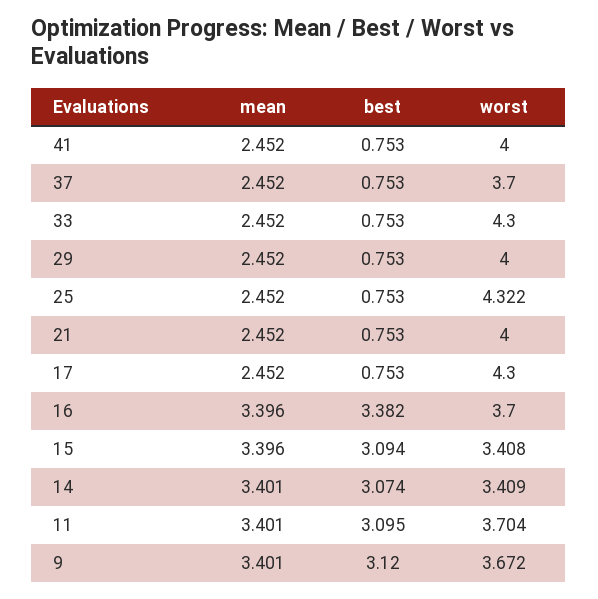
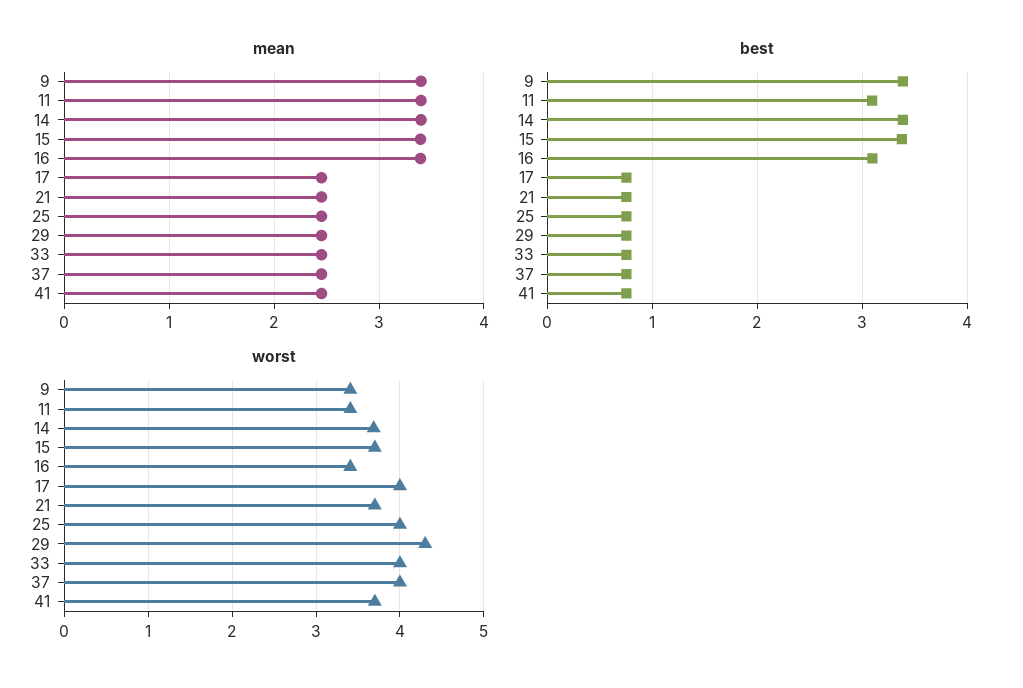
worst, 41: 4 -> 3.7
worst, 37: 3.7 -> 4
worst, 33: 4.3 -> 4
worst, 29: 4 -> 4.3
worst, 25: 4.322 -> 4
worst, 21: 4 -> 3.7
worst, 17: 4.3 -> 4
best, 16: 3.382 -> 3.1
worst, 16: 3.7 -> 3.4
best, 15: 3.094 -> 3.4
worst, 15: 3.408 -> 3.7
best, 14: 3.074 -> 3.4
worst, 14: 3.409 -> 3.7
worst, 11: 3.704 -> 3.4
best, 9: 3.12 -> 3.4
worst, 9: 3.672 -> 3.4

